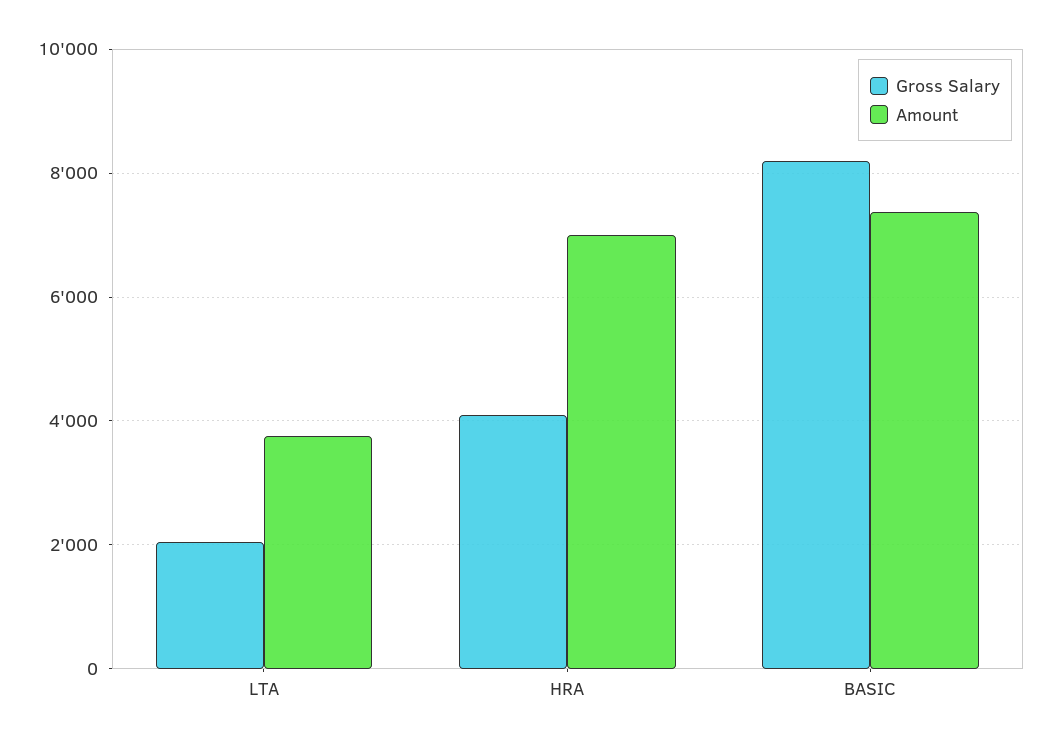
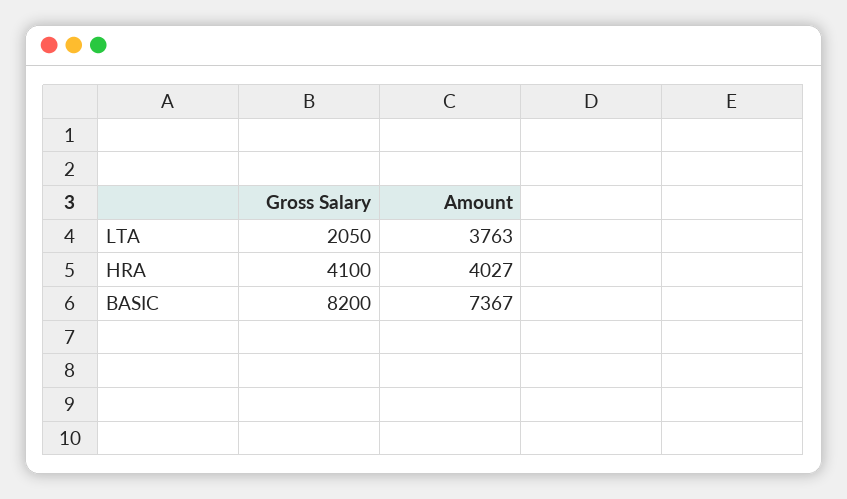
Amount, HRA: 7000 -> 4027

